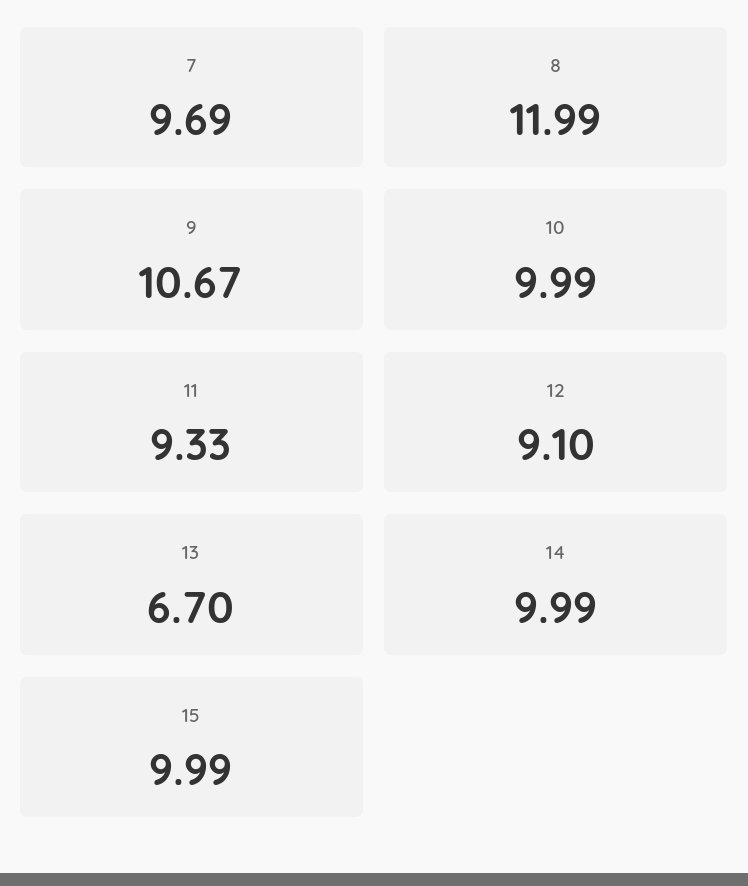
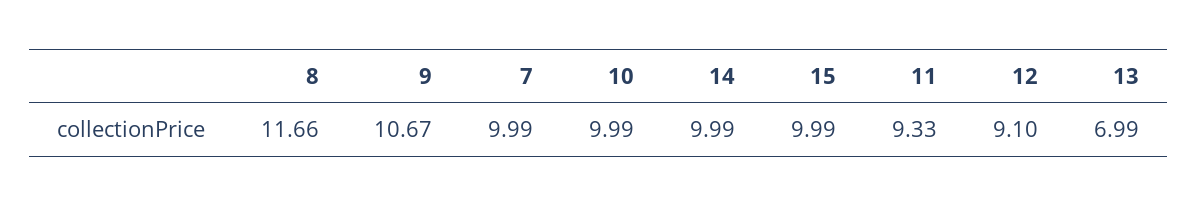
7: 9.69 -> 9.99
8: 11.99 -> 11.66
13: 6.7 -> 6.99

